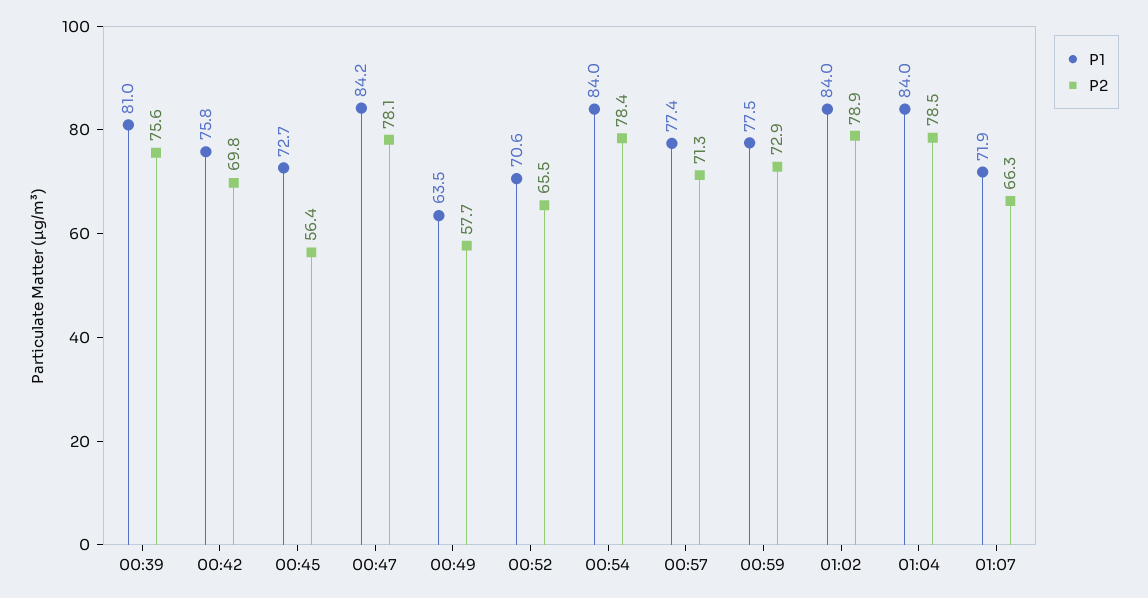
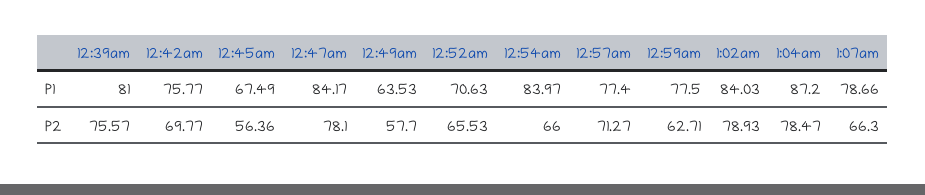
P1, 00:45: 72.7 -> 67.49
P2, 00:54: 78.4 -> 66
P2, 00:59: 72.9 -> 62.71
P1, 01:04: 84 -> 87.2
P1, 01:07: 71.9 -> 78.66

